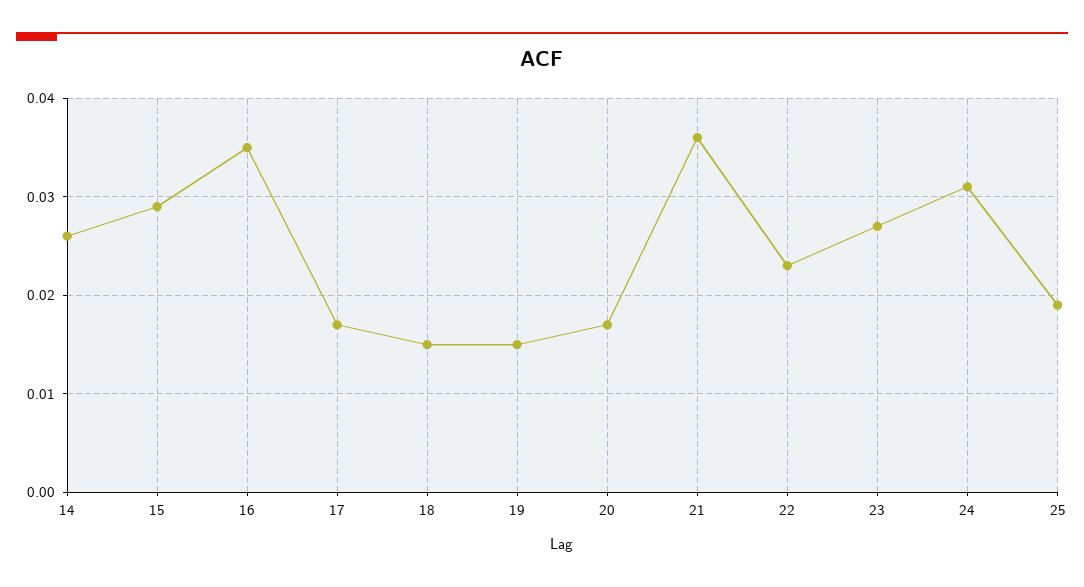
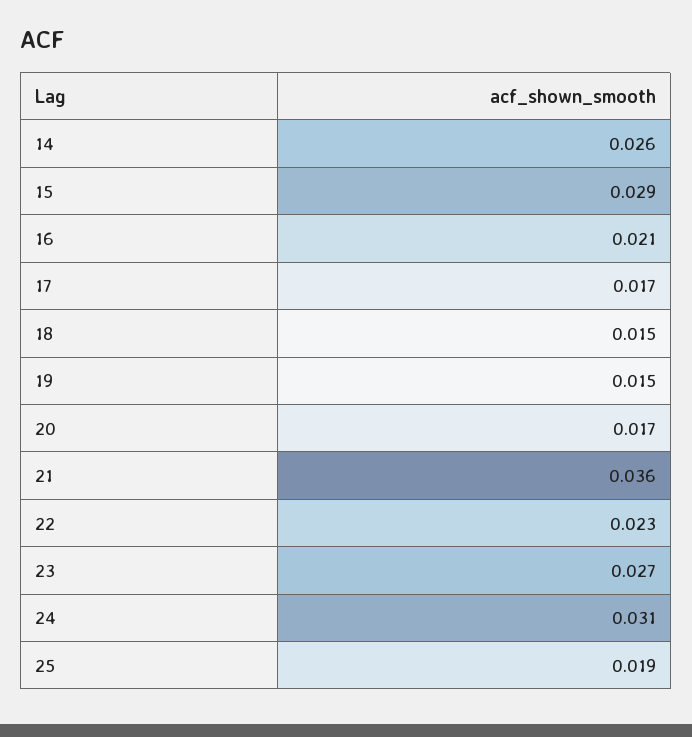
16: 0.035 -> 0.021

